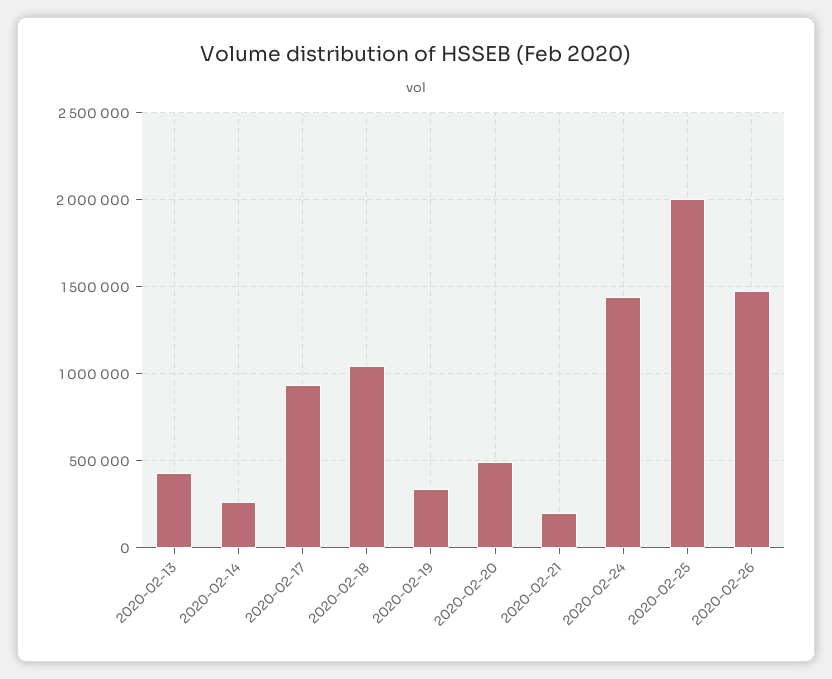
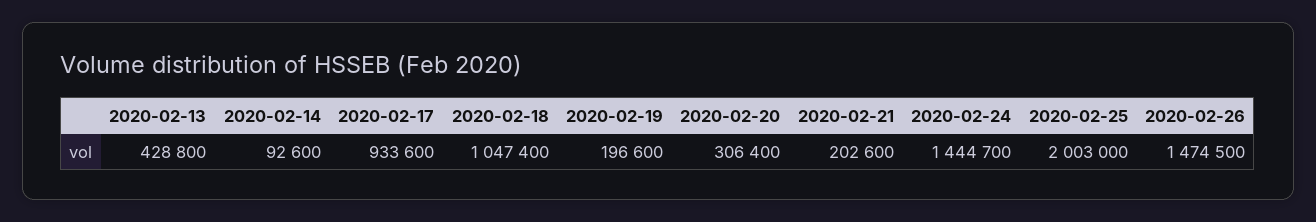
2020-02-14: 250000 -> 92600
2020-02-19: 350000 -> 196600
2020-02-20: 500000 -> 306400

